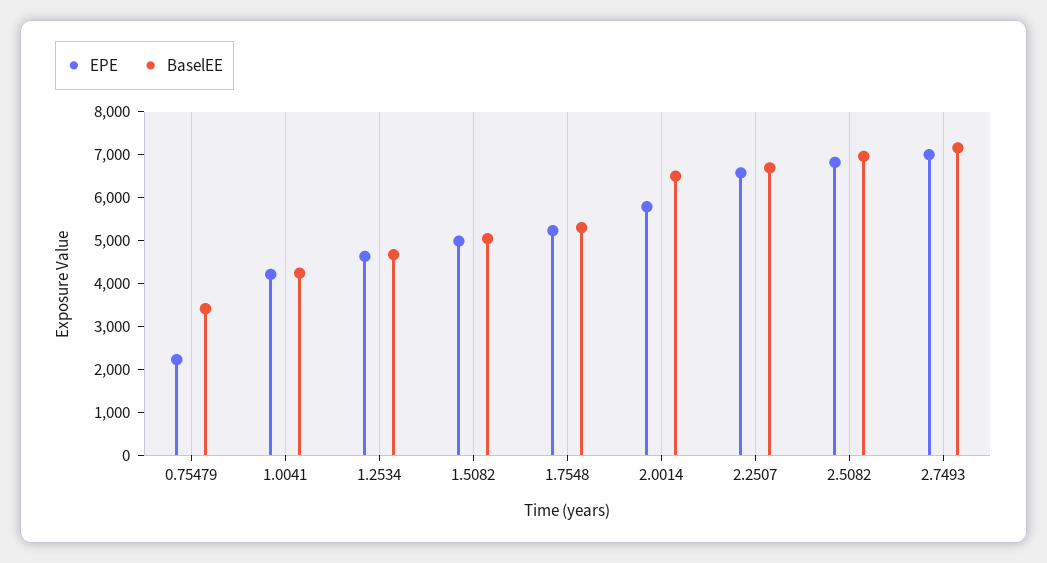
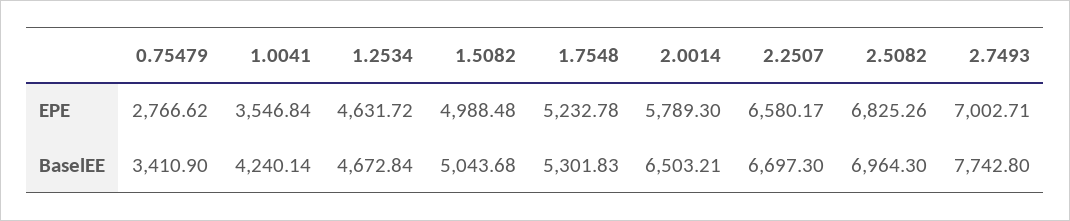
EPE, 0.75479: 2200 -> 2766.62
EPE, 1.0041: 4200 -> 3546.84
BaselEE, 2.7493: 7200 -> 7742.8

